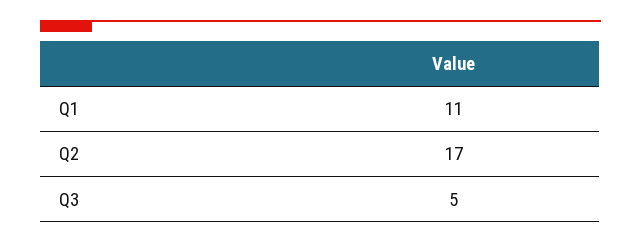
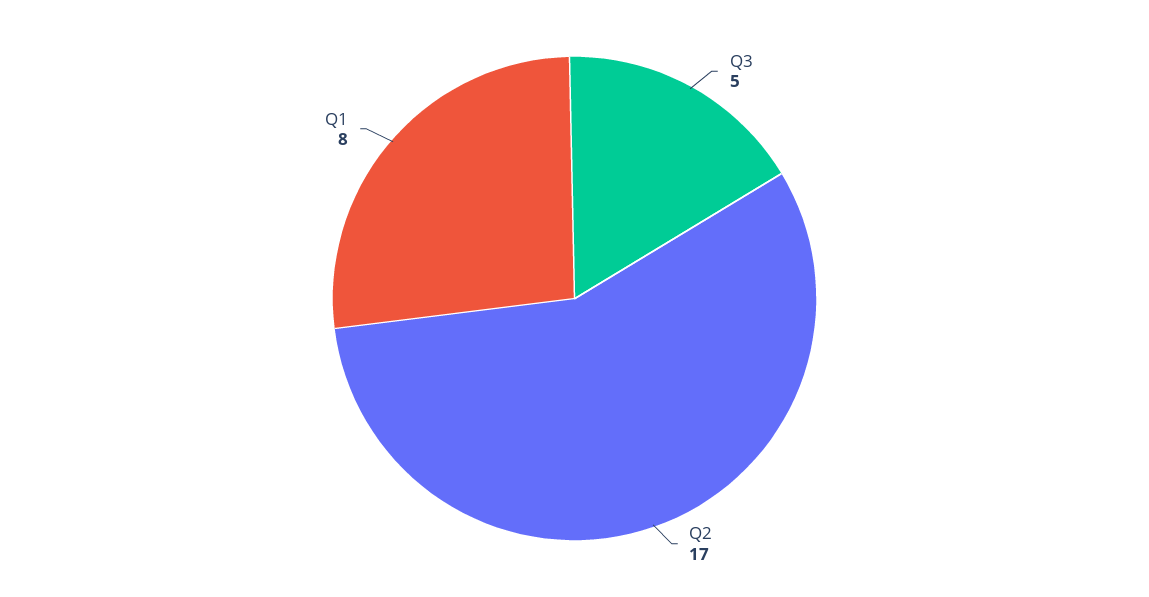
Q1: 11 -> 8

